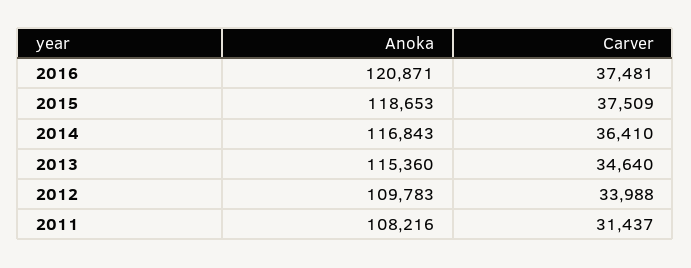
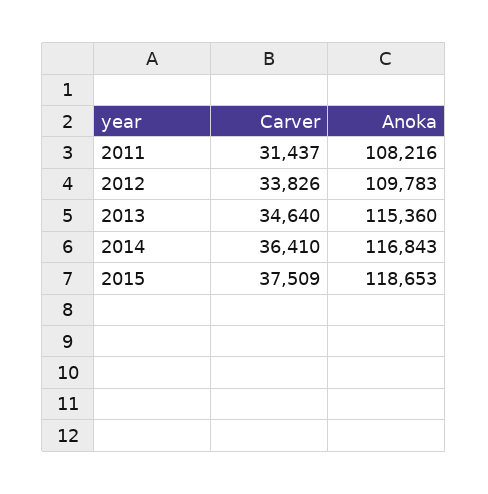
Anoka, 2016: 120871 -> none
Carver, 2016: 37481 -> none
Carver, 2012: 33988 -> 33826

